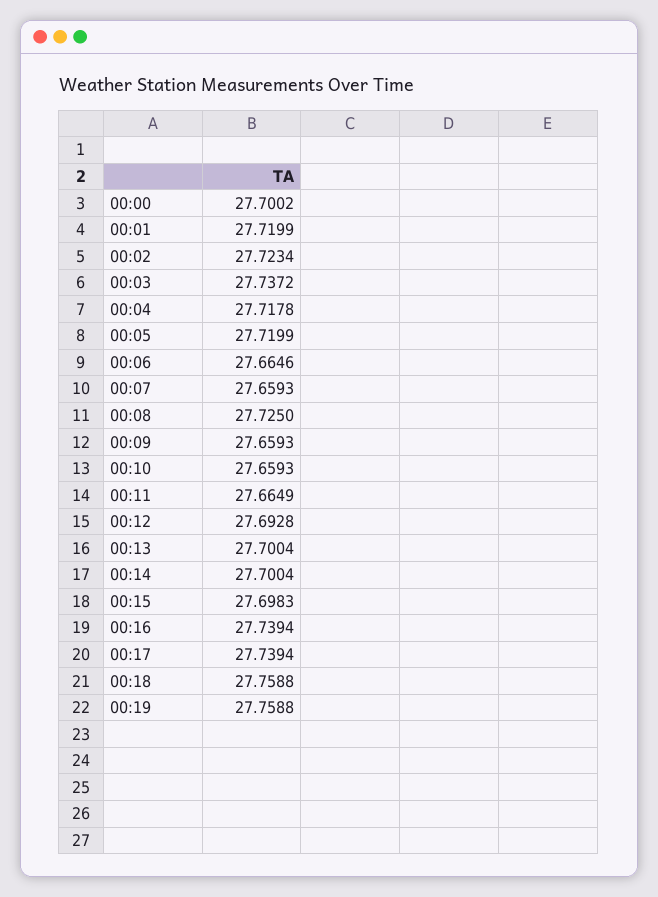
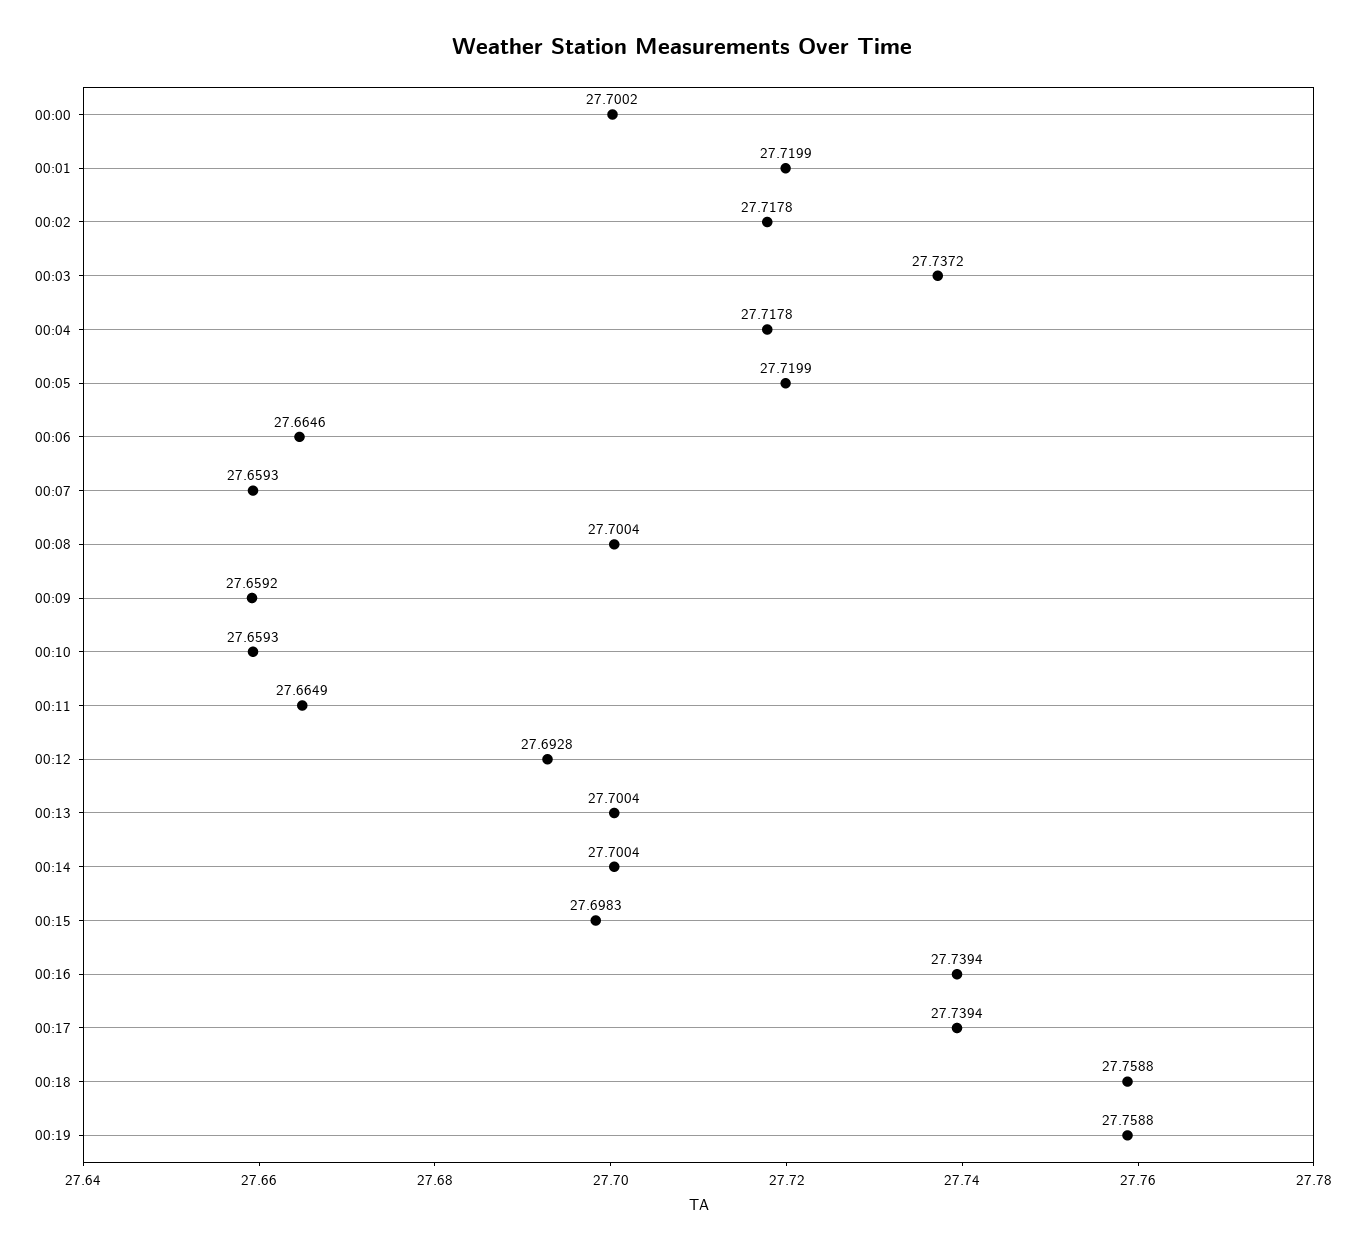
00:02: 27.7234 -> 27.7178
00:08: 27.725 -> 27.7004
00:09: 27.6593 -> 27.6592

